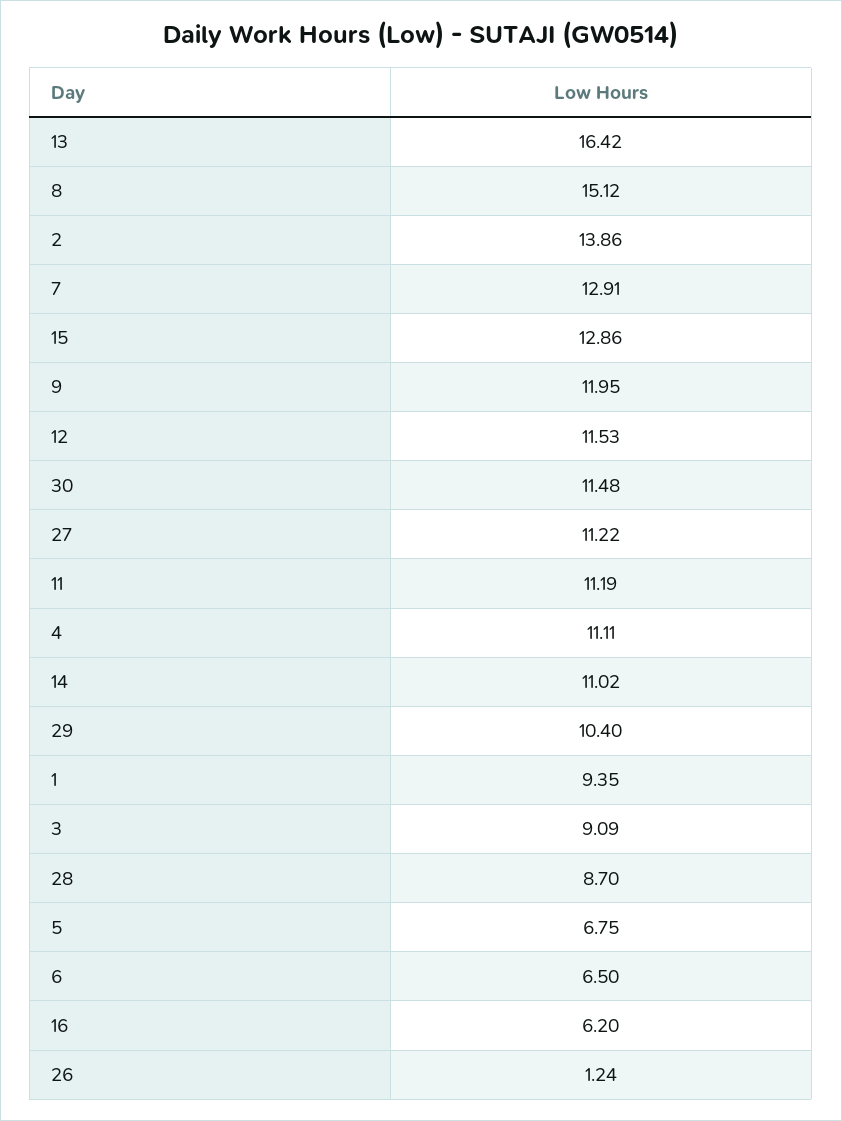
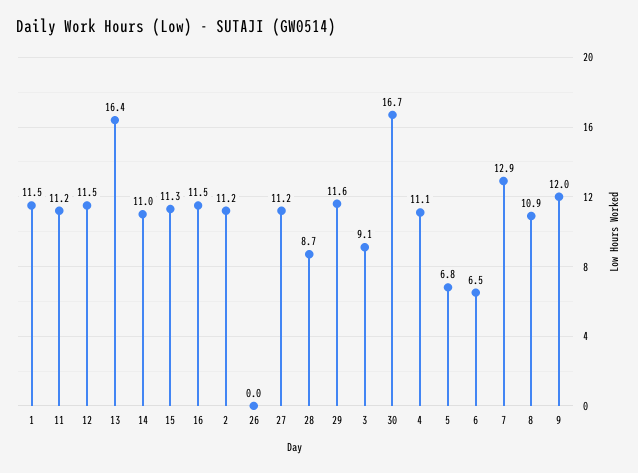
8: 15.12 -> 10.9
2: 13.86 -> 11.2
15: 12.86 -> 11.3
30: 11.48 -> 16.7
29: 10.4 -> 11.6
1: 9.35 -> 11.5
16: 6.2 -> 11.5
26: 1.24 -> 0

